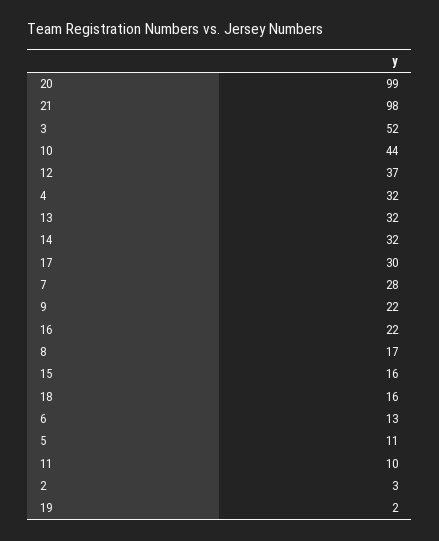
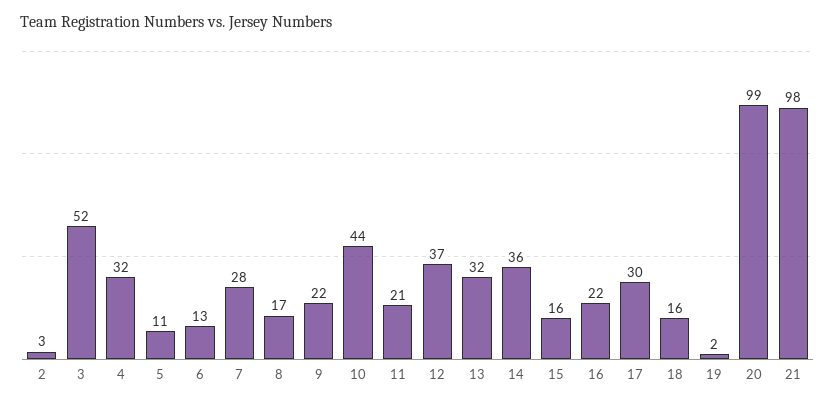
14: 32 -> 36
11: 10 -> 21

